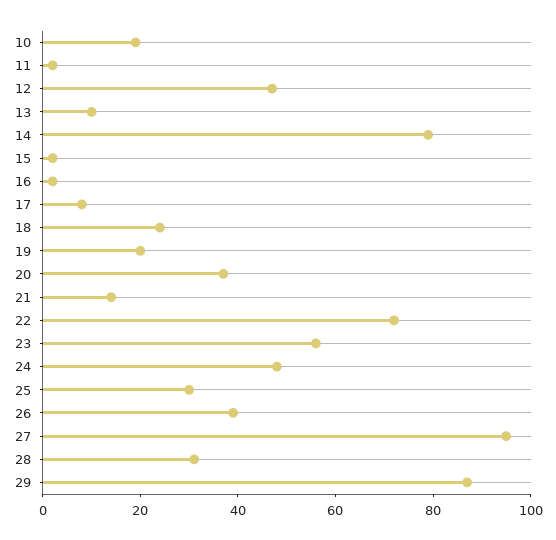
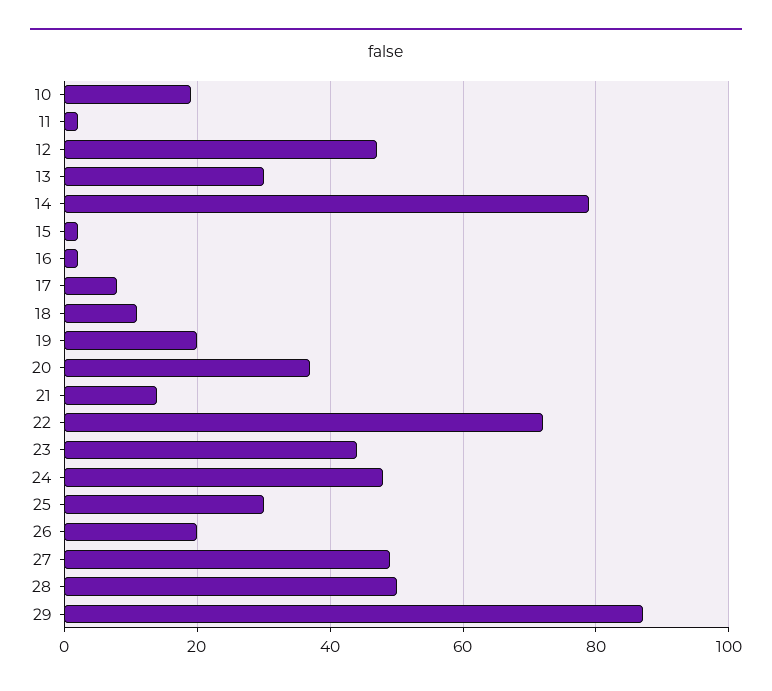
13: 10 -> 30
18: 25 -> 10
23: 55 -> 45
26: 40 -> 20
27: 95 -> 50
28: 30 -> 50

